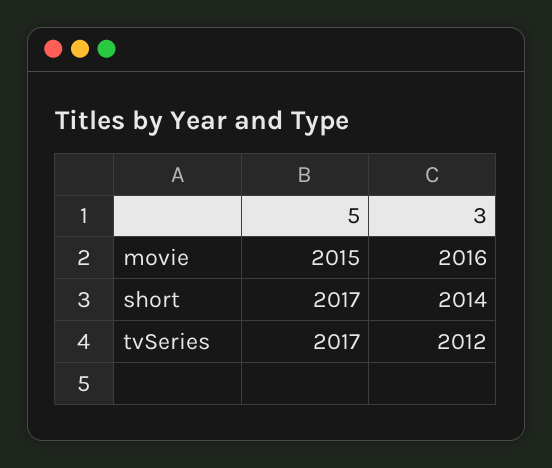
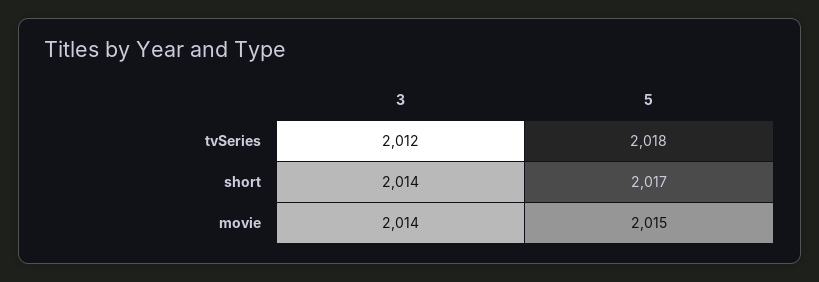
3, movie: 2016 -> 2014
5, tvSeries: 2017 -> 2018

